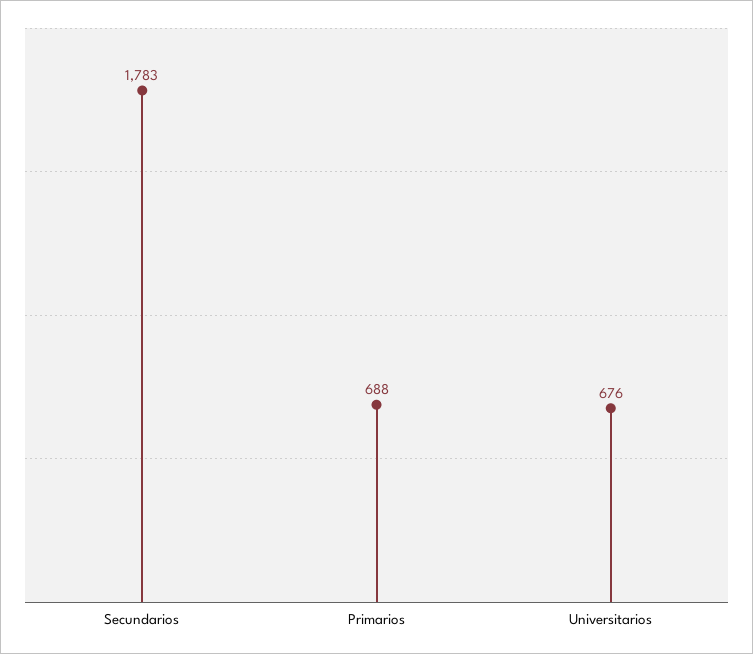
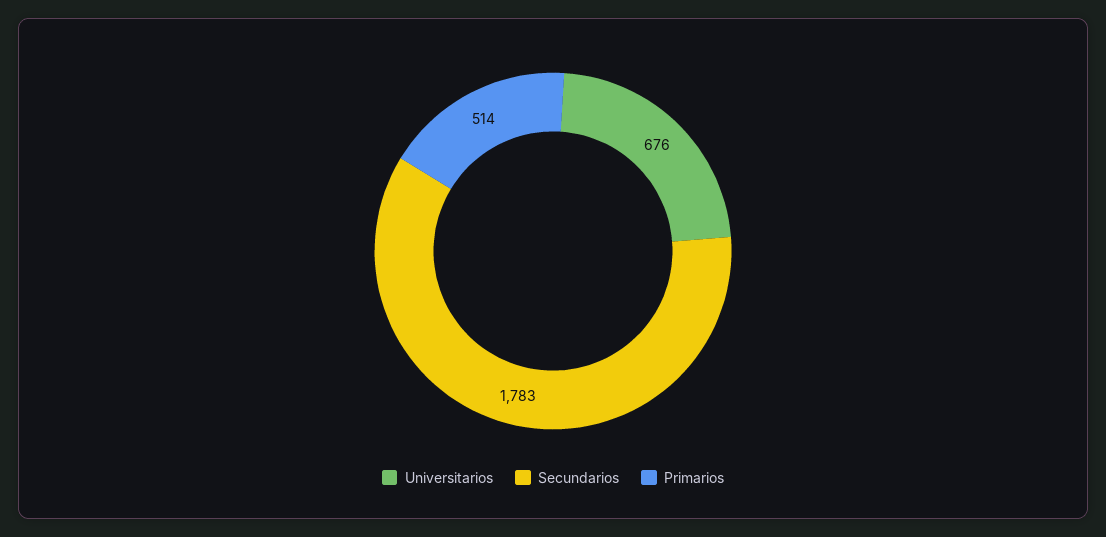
Primarios: 688 -> 514

